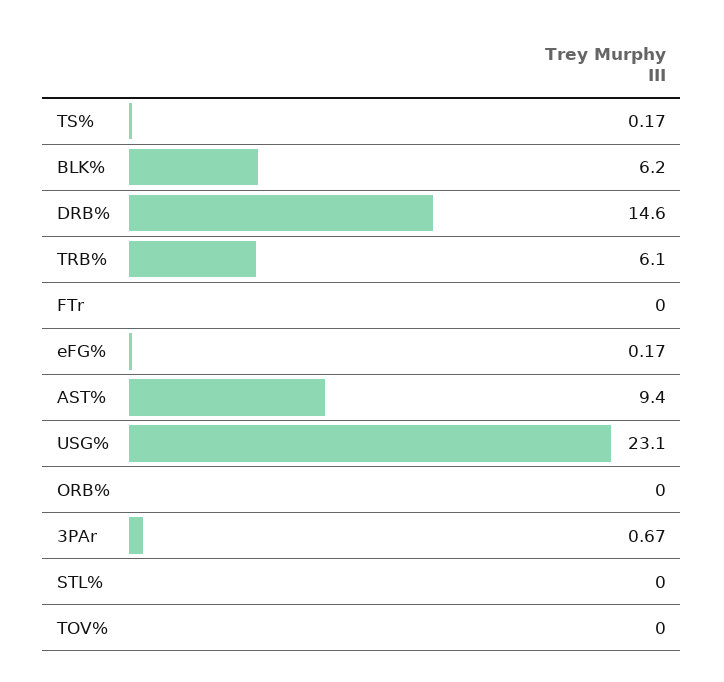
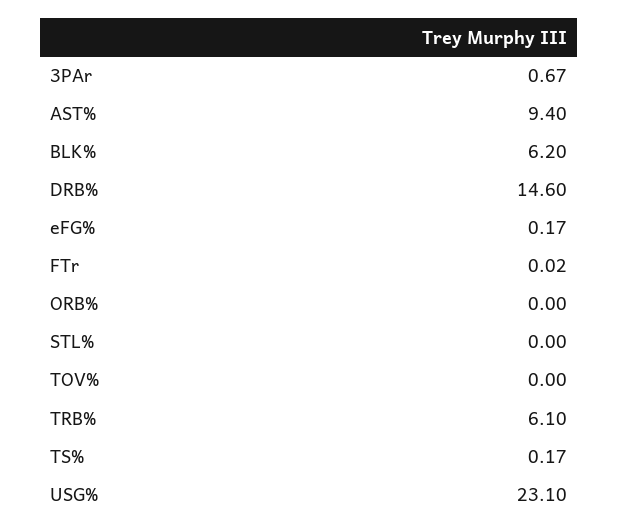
FTr: 0 -> 0.02

